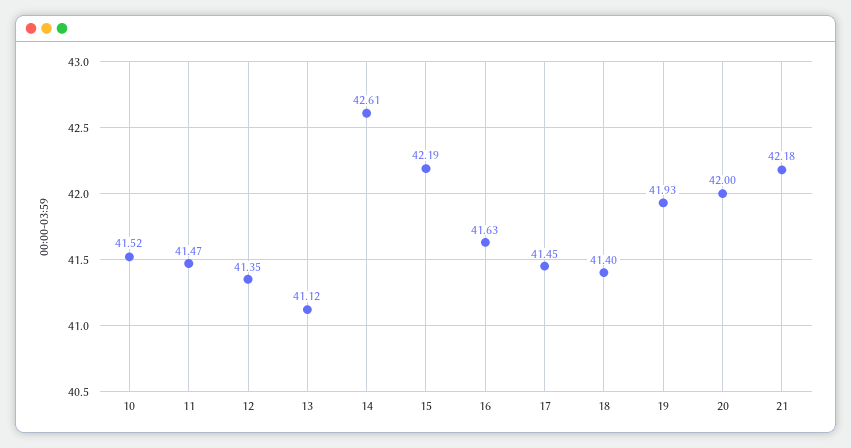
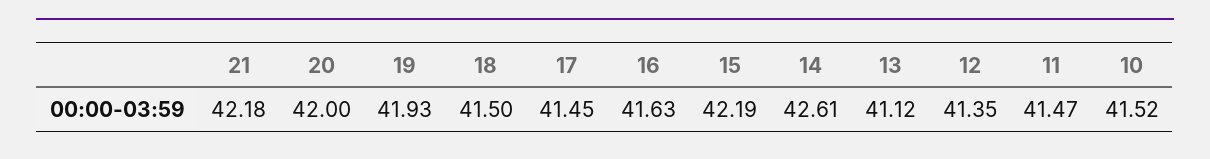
18: 41.4 -> 41.5

